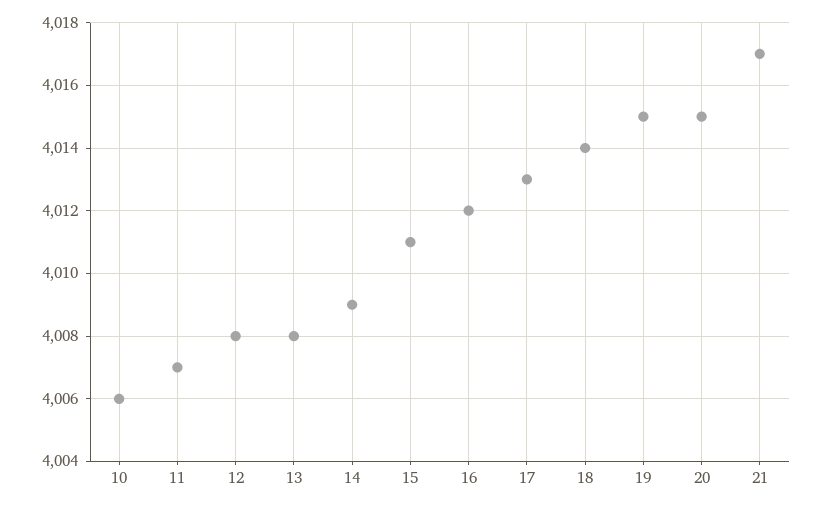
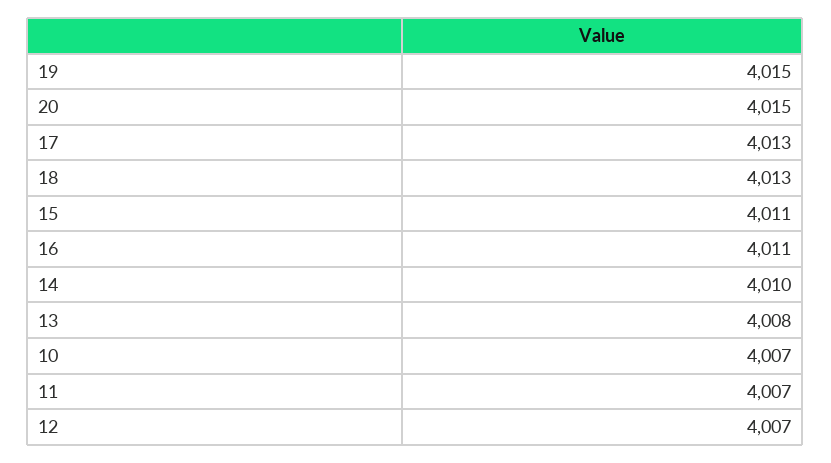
10: 4006 -> 4007
12: 4008 -> 4007
14: 4009 -> 4010
16: 4012 -> 4011
18: 4014 -> 4013
21: 4017 -> none

